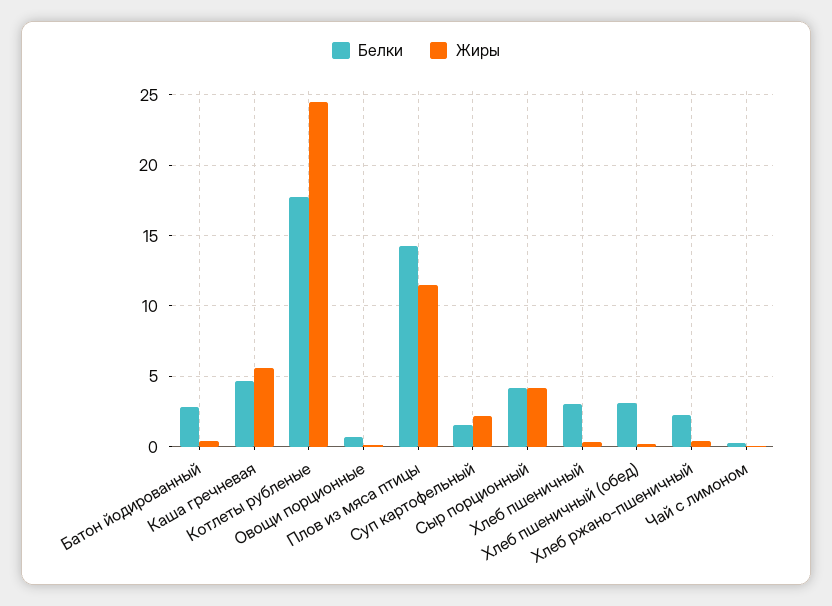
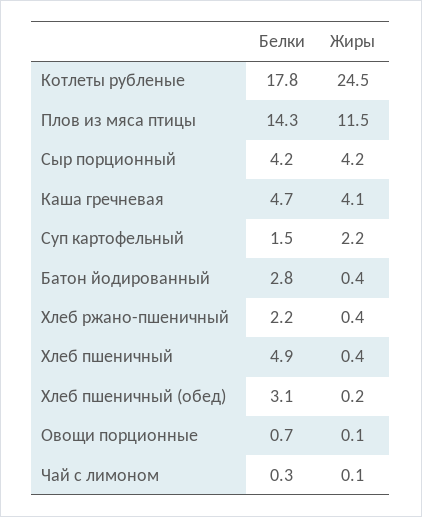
Жиры, Каша гречневая: 5.5 -> 4.1
Белки, Хлеб пшеничный: 3 -> 4.9

